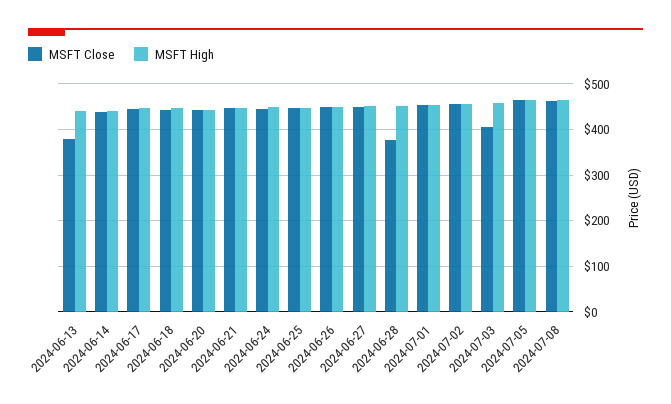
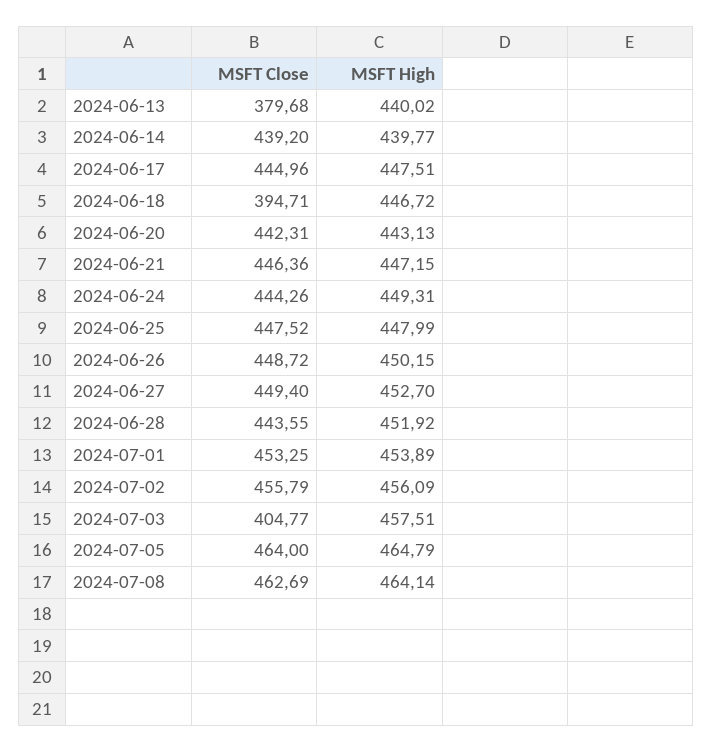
MSFT Close, 2024-06-18: 440 -> 394.71
MSFT Close, 2024-06-28: 380 -> 443.55

